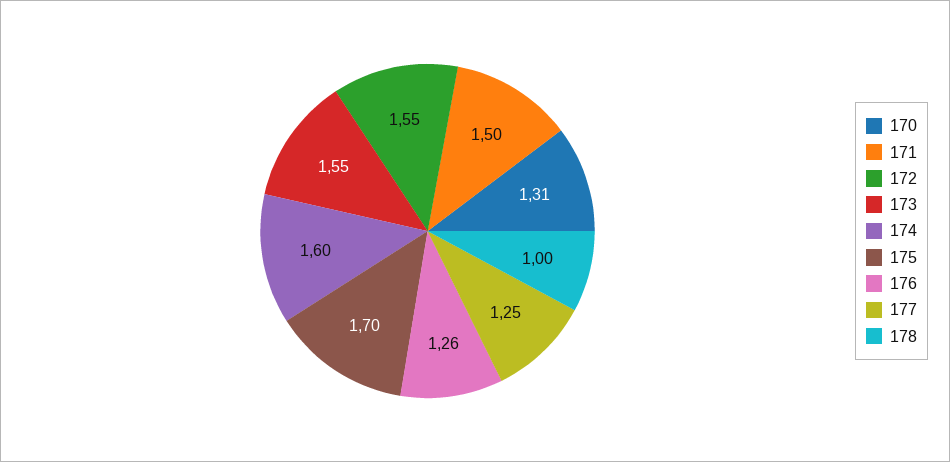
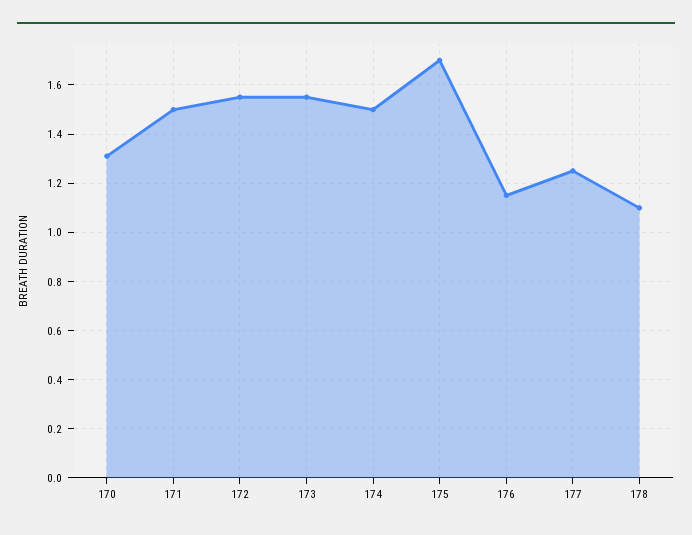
174: 1.6 -> 1.5
176: 1.26 -> 1.15
178: 1 -> 1.1

